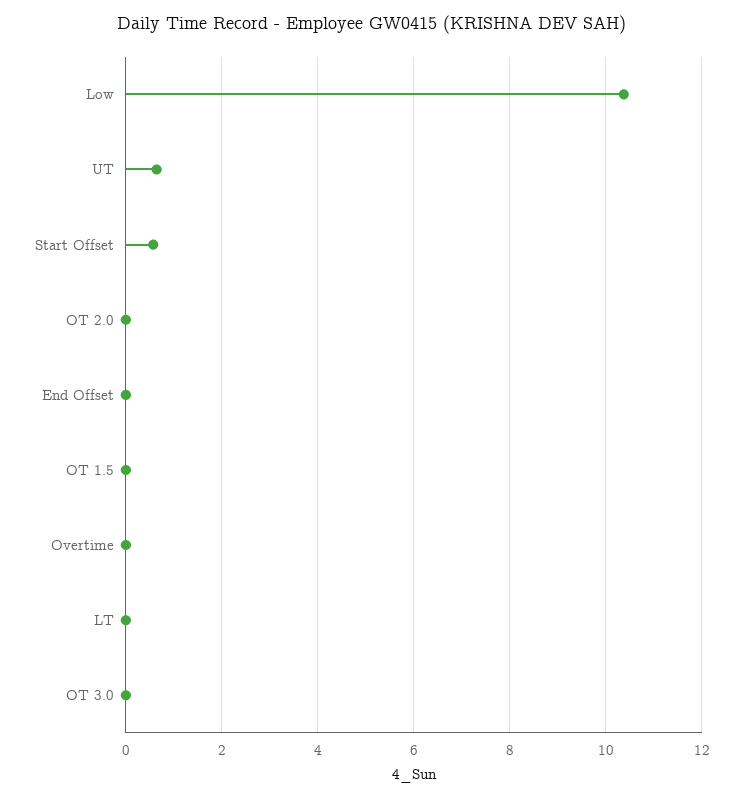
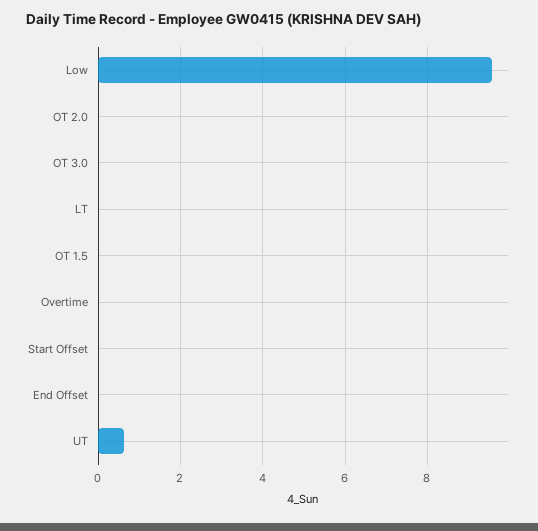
Low: 10.4 -> 9.6
Start Offset: 0.6 -> 0

